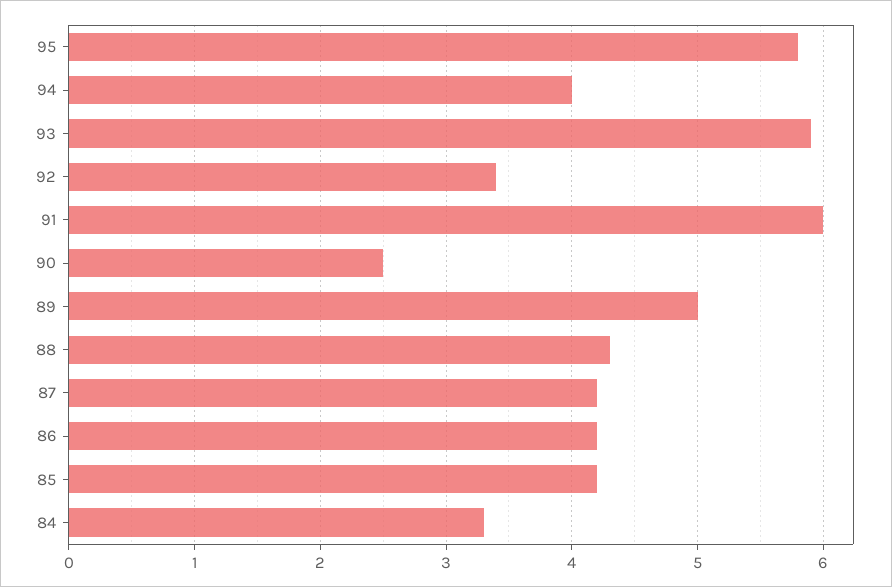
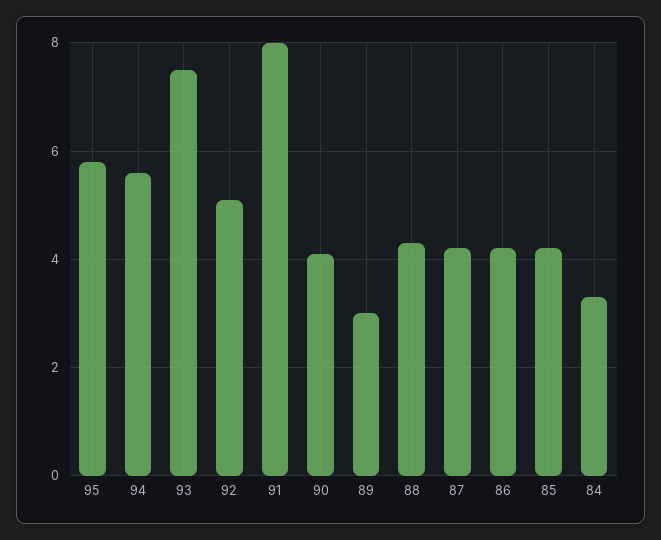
94: 4 -> 5.5
93: 5.9 -> 7.5
92: 3.4 -> 5
91: 6 -> 8
90: 2.5 -> 4
89: 5 -> 3

